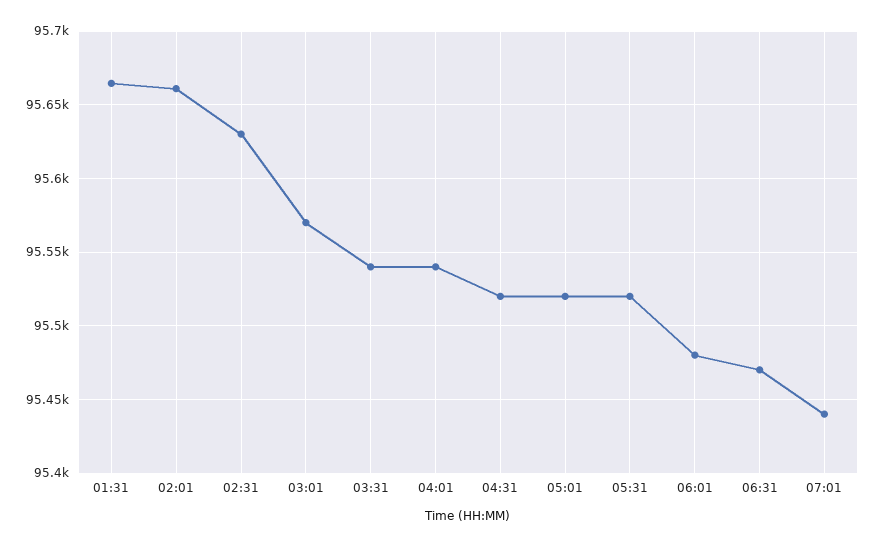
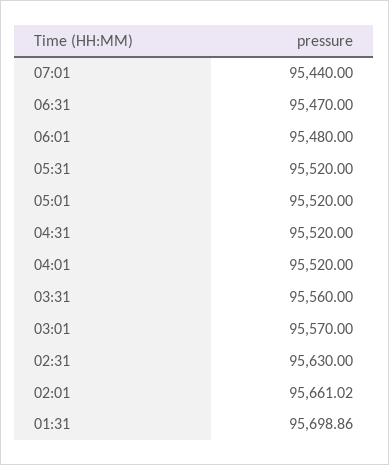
01:31: 95665 -> 95698.86
03:31: 95540 -> 95560
04:01: 95540 -> 95520

